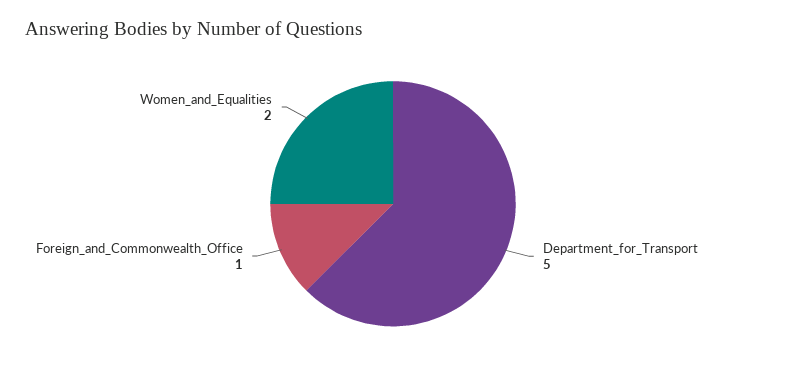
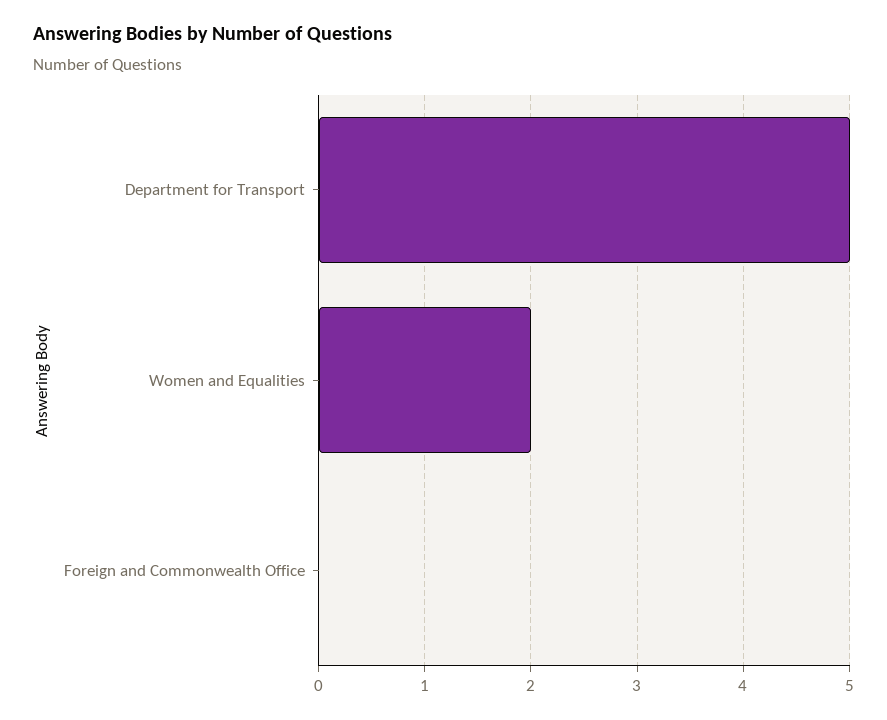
Foreign_and_Commonwealth_Office: 1 -> 0

